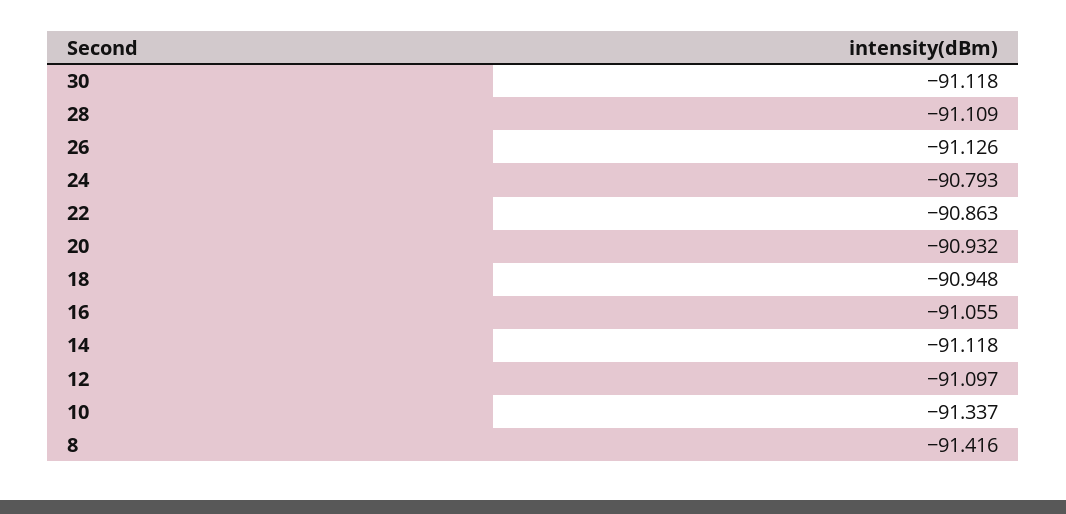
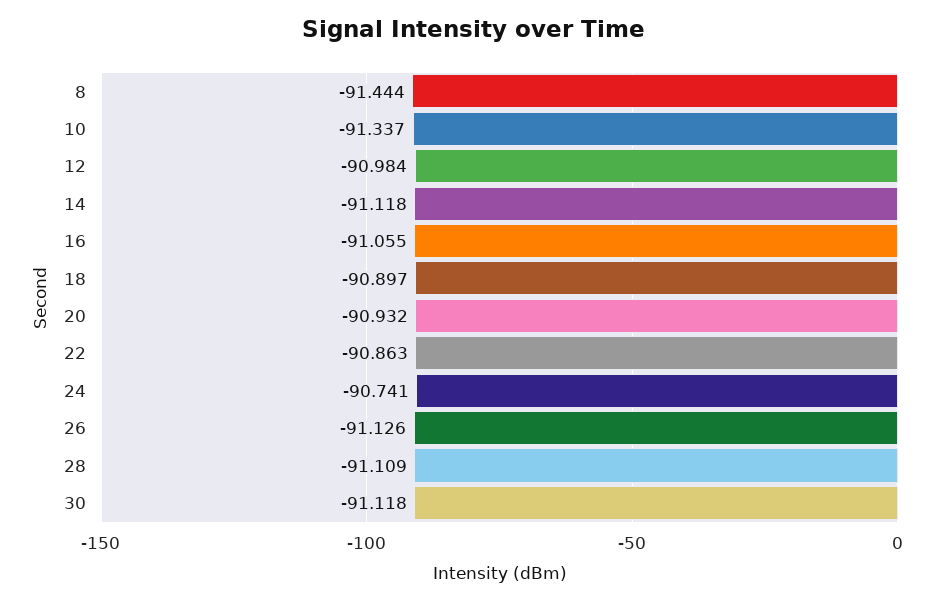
24: -90.793 -> -90.741
18: -90.948 -> -90.897
12: -91.097 -> -90.984
8: -91.416 -> -91.444

